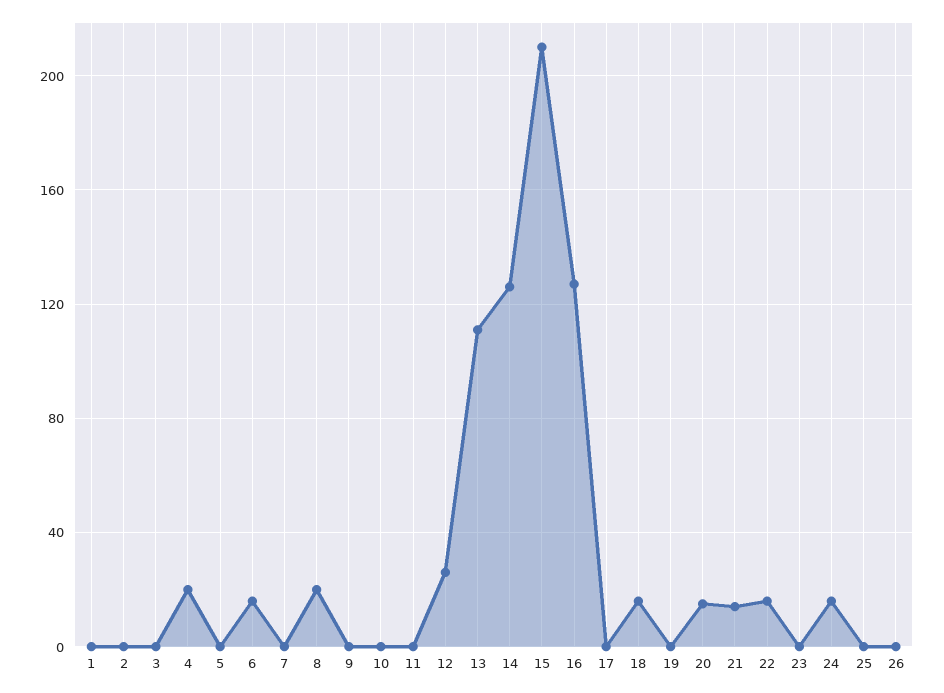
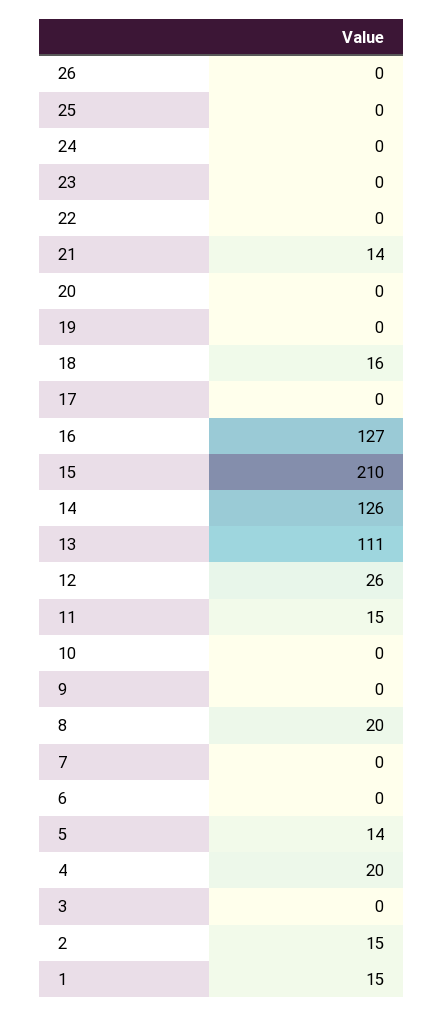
1: 0 -> 15
2: 0 -> 15
5: 0 -> 14
6: 15 -> 0
11: 0 -> 15
20: 15 -> 0
22: 15 -> 0
24: 15 -> 0

